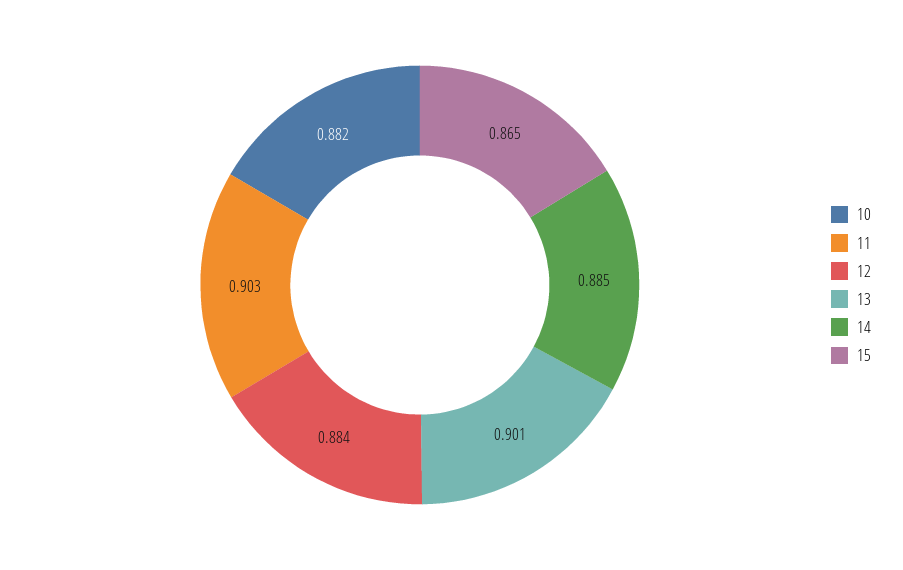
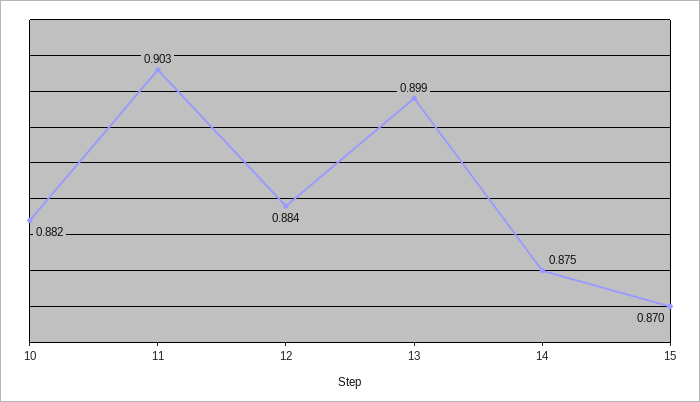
13: 0.901 -> 0.899
14: 0.885 -> 0.875
15: 0.865 -> 0.87

